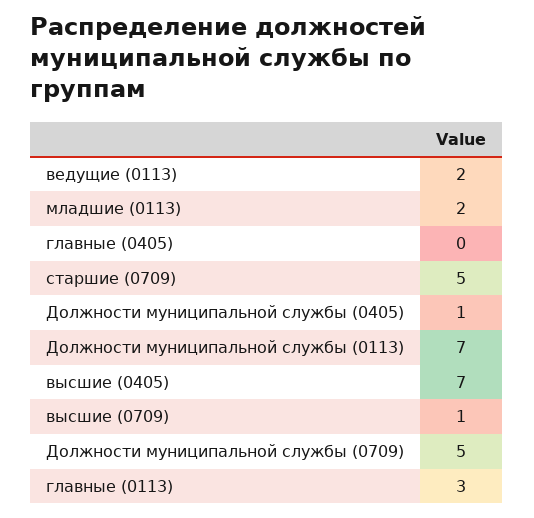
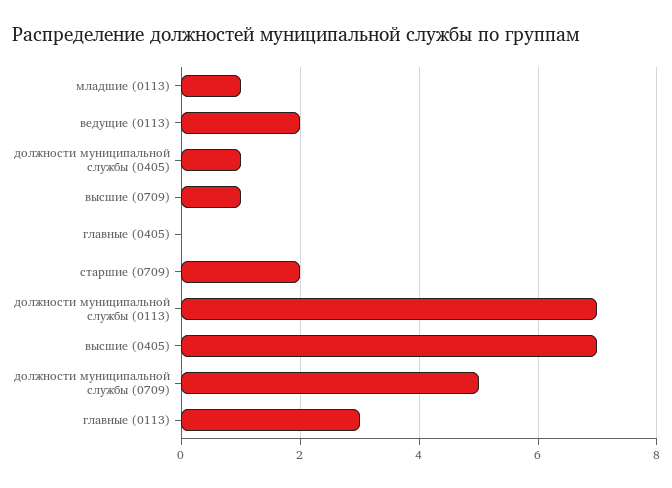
младшие (0113): 2 -> 1
старшие (0709): 5 -> 2

